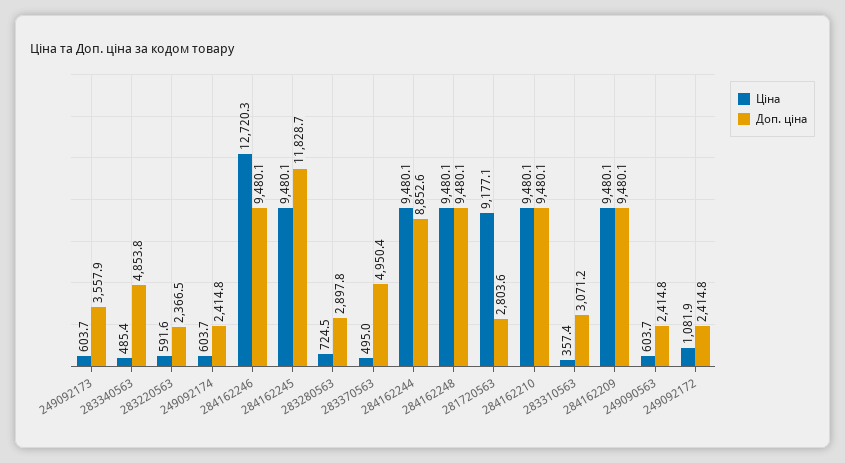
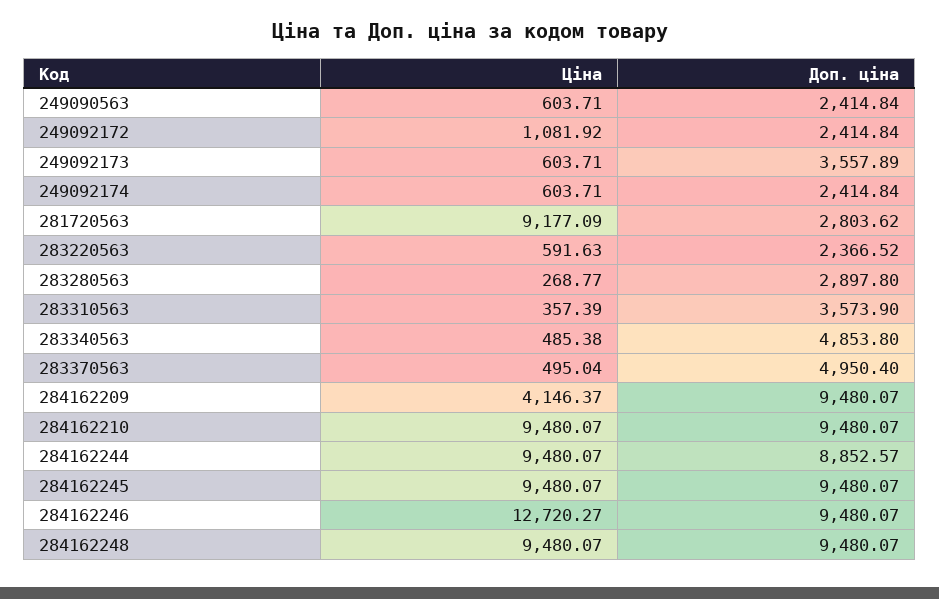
Доп. ціна, 284162245: 11828.7 -> 9480.07
Ціна, 283280563: 724.5 -> 268.77
Доп. ціна, 283310563: 3071.2 -> 3573.9
Ціна, 284162209: 9480.1 -> 4146.37

